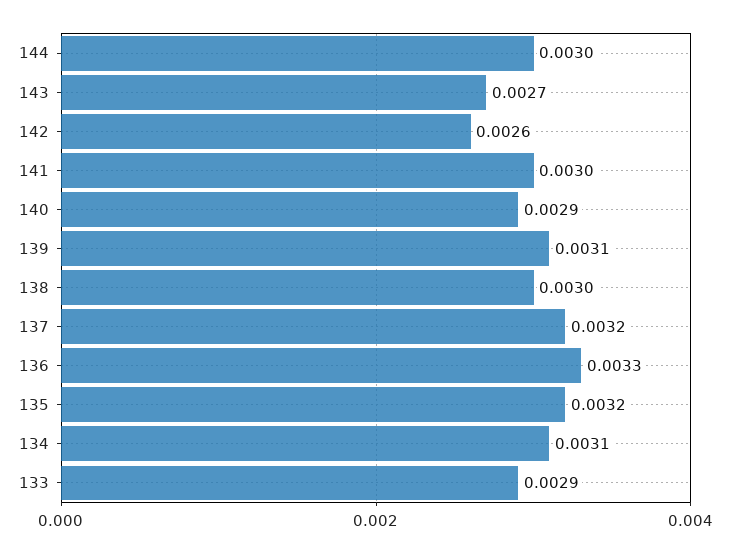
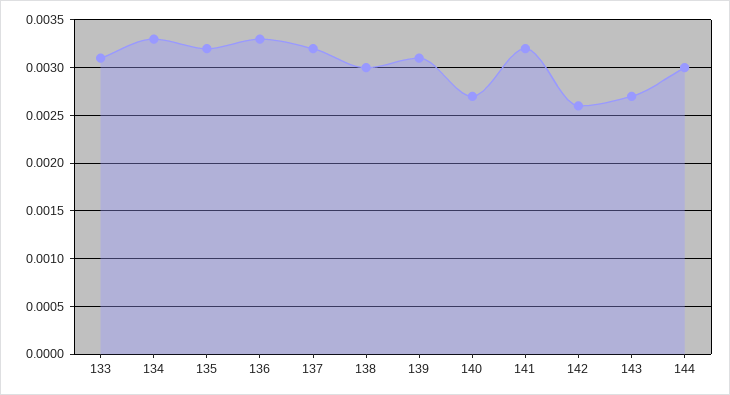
141: 0.003 -> 0.0032
140: 0.0029 -> 0.0027
134: 0.0031 -> 0.0033
133: 0.0029 -> 0.0031

